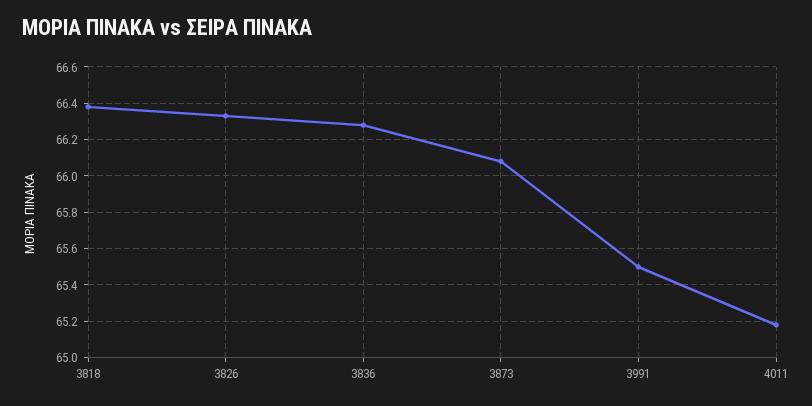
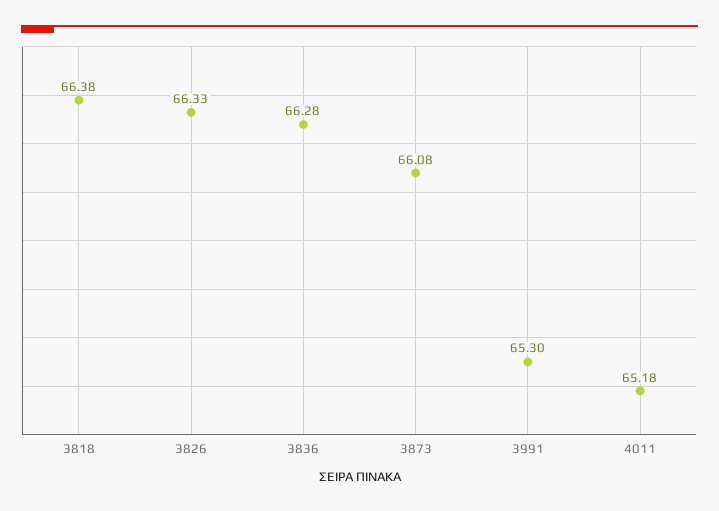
3991: 65.5 -> 65.3

